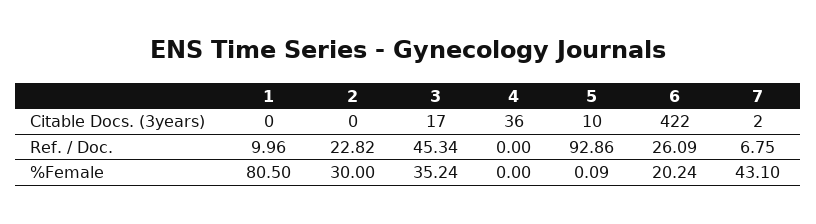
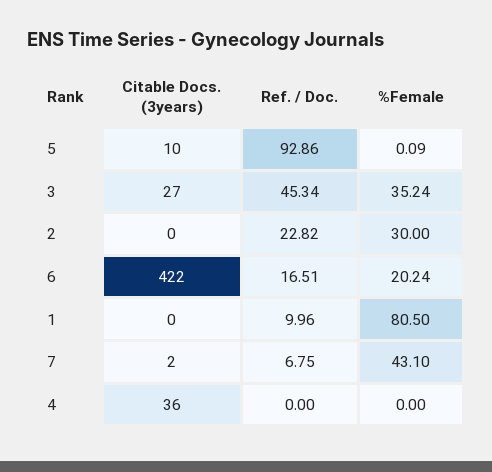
3, Citable Docs. (3years): 17 -> 27
6, Ref. / Doc.: 26.09 -> 16.51

